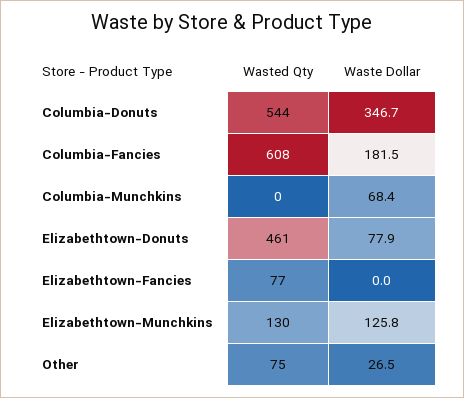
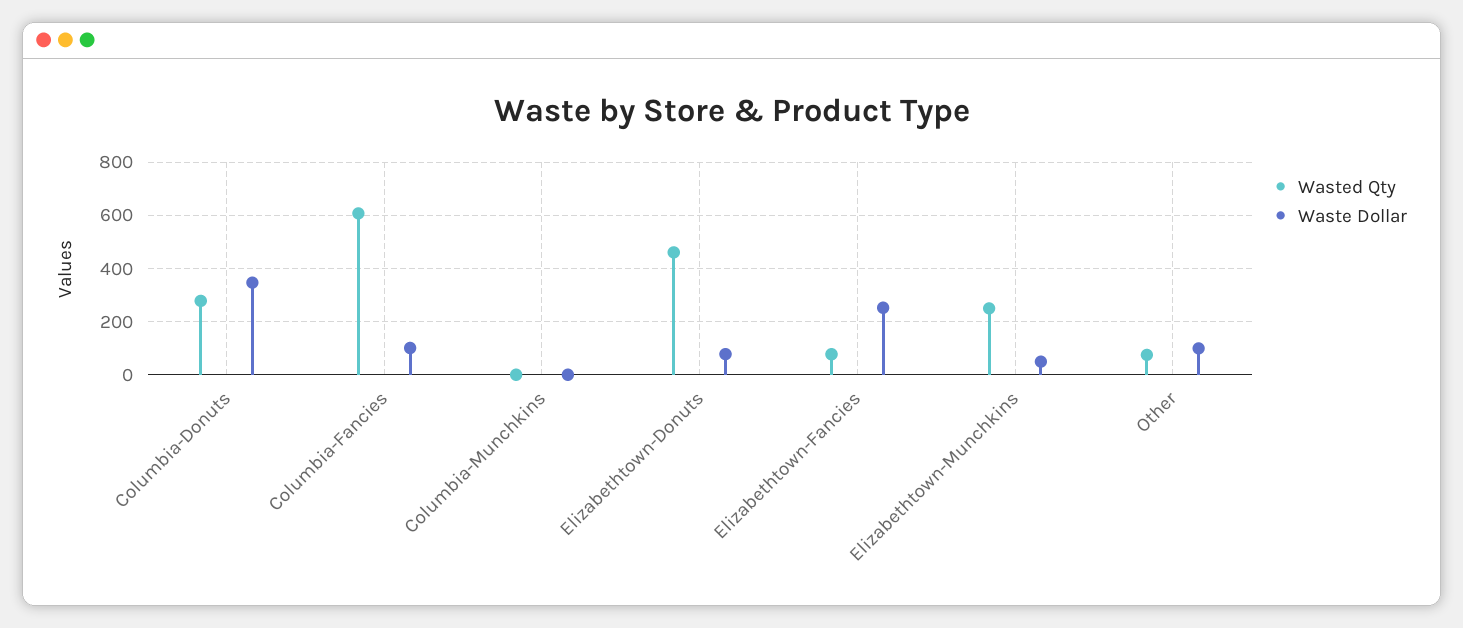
Wasted Qty, Columbia-Donuts: 544 -> 275
Waste Dollar, Columbia-Fancies: 181.5 -> 100
Waste Dollar, Columbia-Munchkins: 68.4 -> 0
Waste Dollar, Elizabethtown-Fancies: 0 -> 250
Wasted Qty, Elizabethtown-Munchkins: 130 -> 250
Waste Dollar, Elizabethtown-Munchkins: 125.8 -> 50
Waste Dollar, Other: 26.5 -> 100

